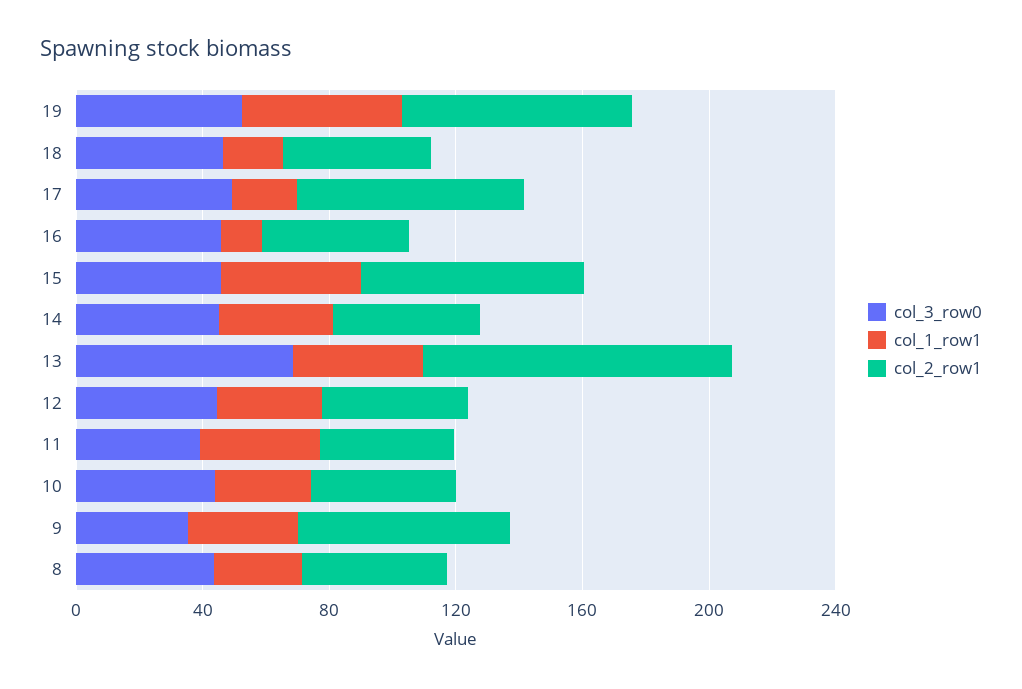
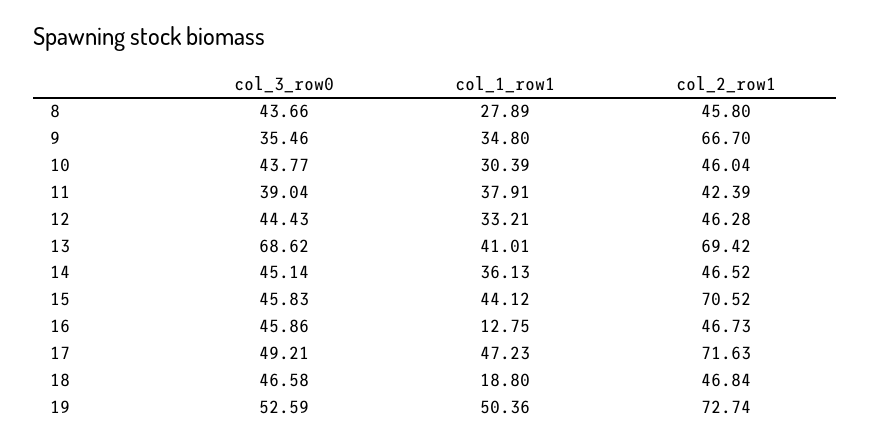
col_1_row1, 17: 20 -> 47.23
col_2_row1, 13: 100 -> 69.42

